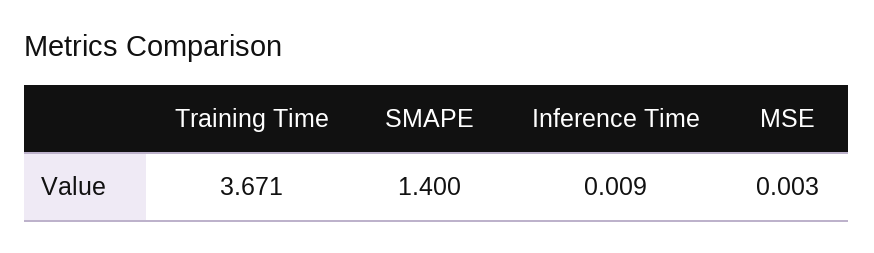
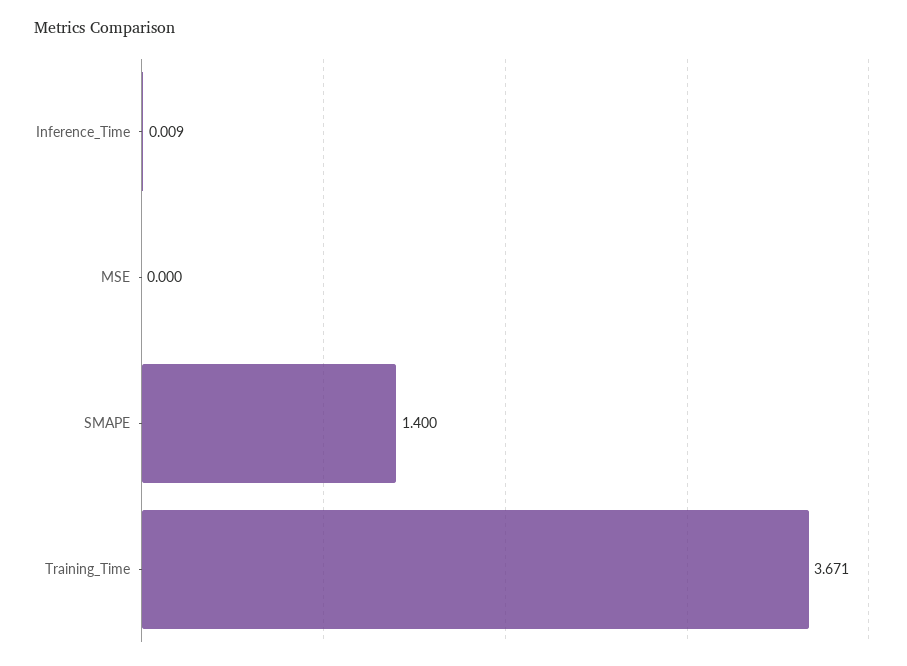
MSE: 0.003 -> 0

